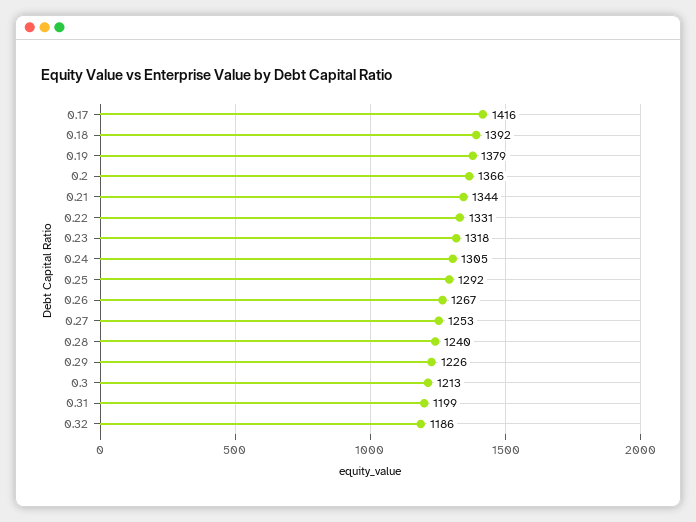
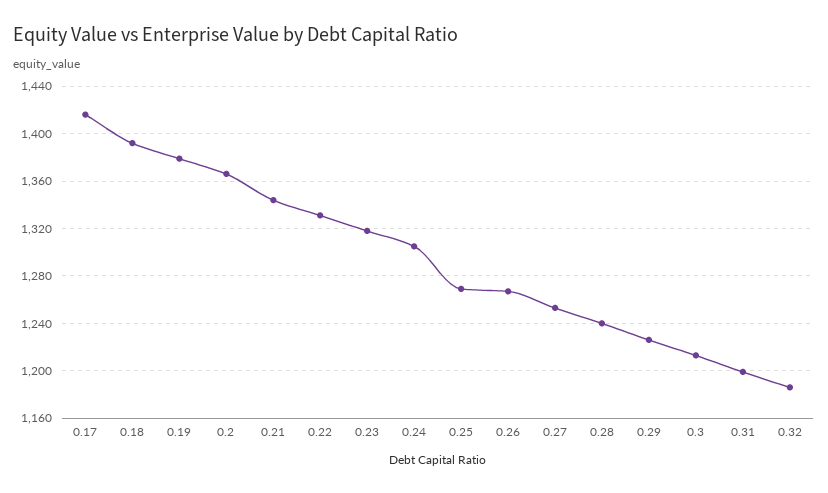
0.25: 1292 -> 1270

